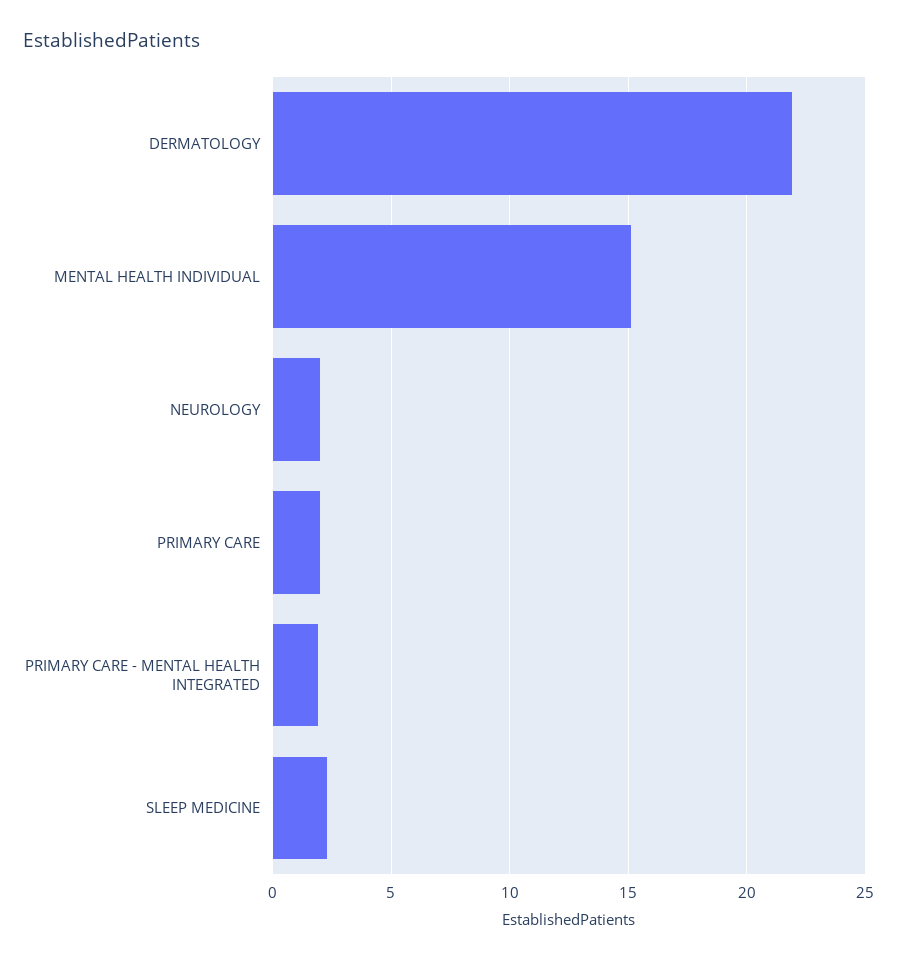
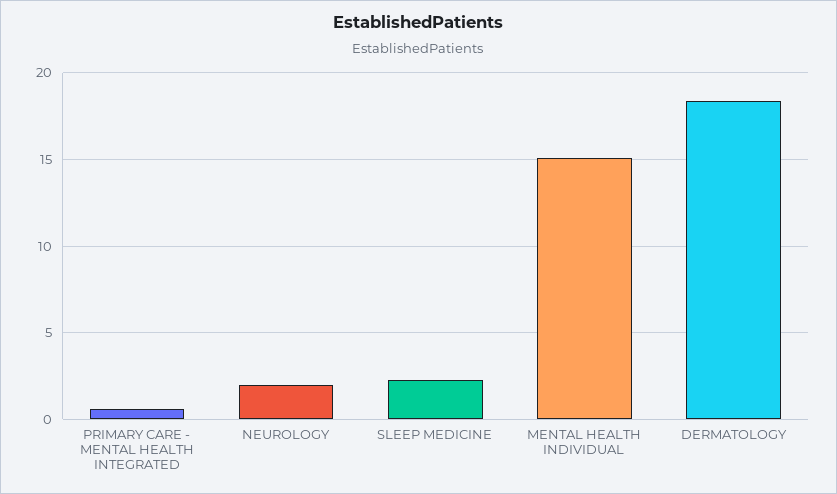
DERMATOLOGY: 22 -> 18.5
PRIMARY CARE: 2 -> none
PRIMARY CARE - MENTAL HEALTH INTEGRATED: 2 -> 0.5

